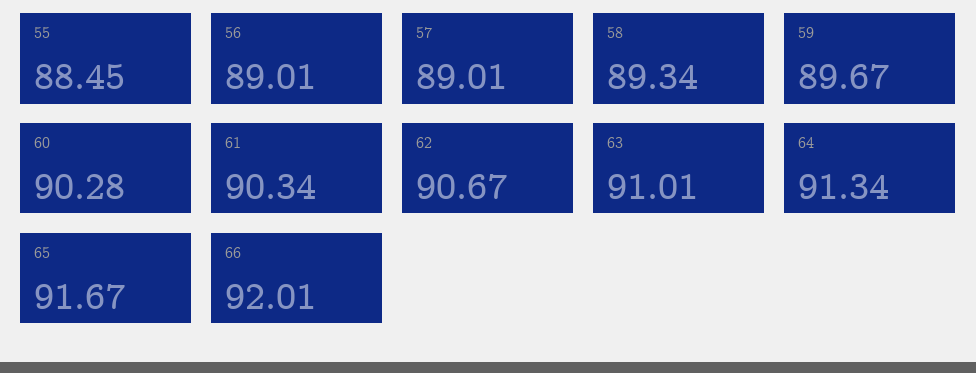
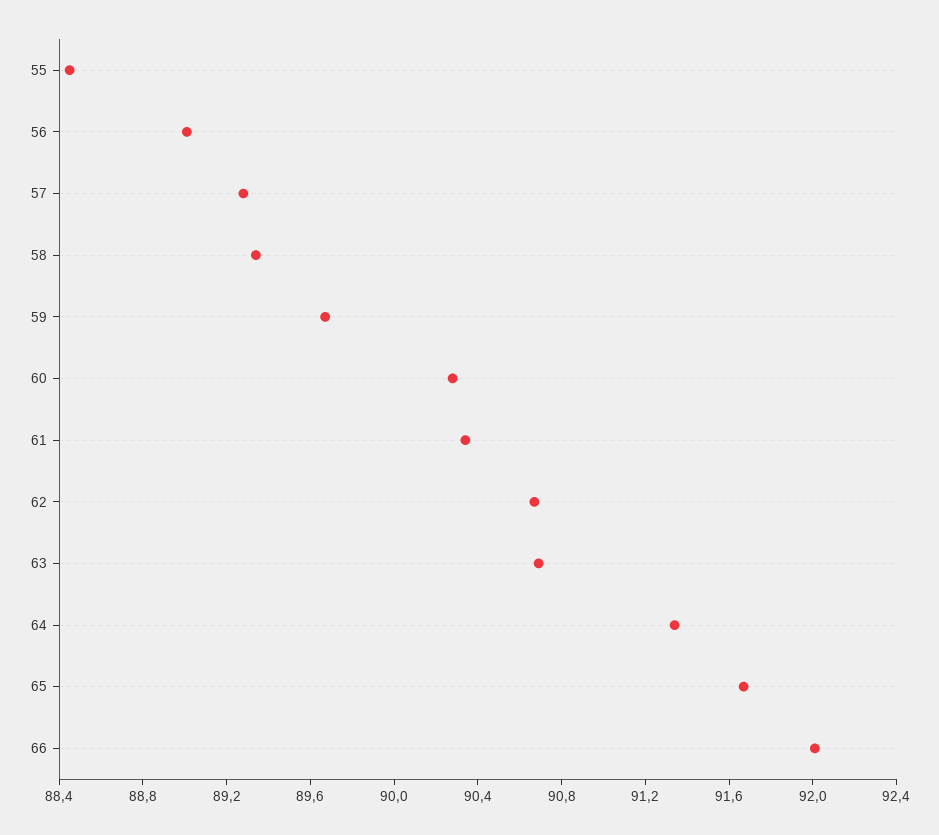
57: 89.01 -> 89.3
63: 91.01 -> 90.7

